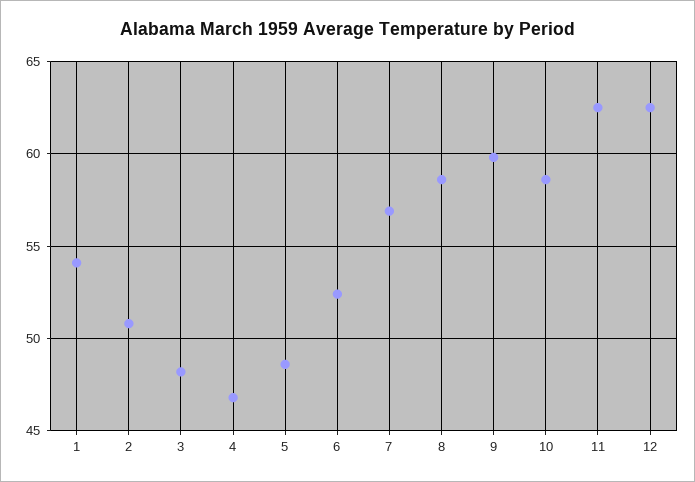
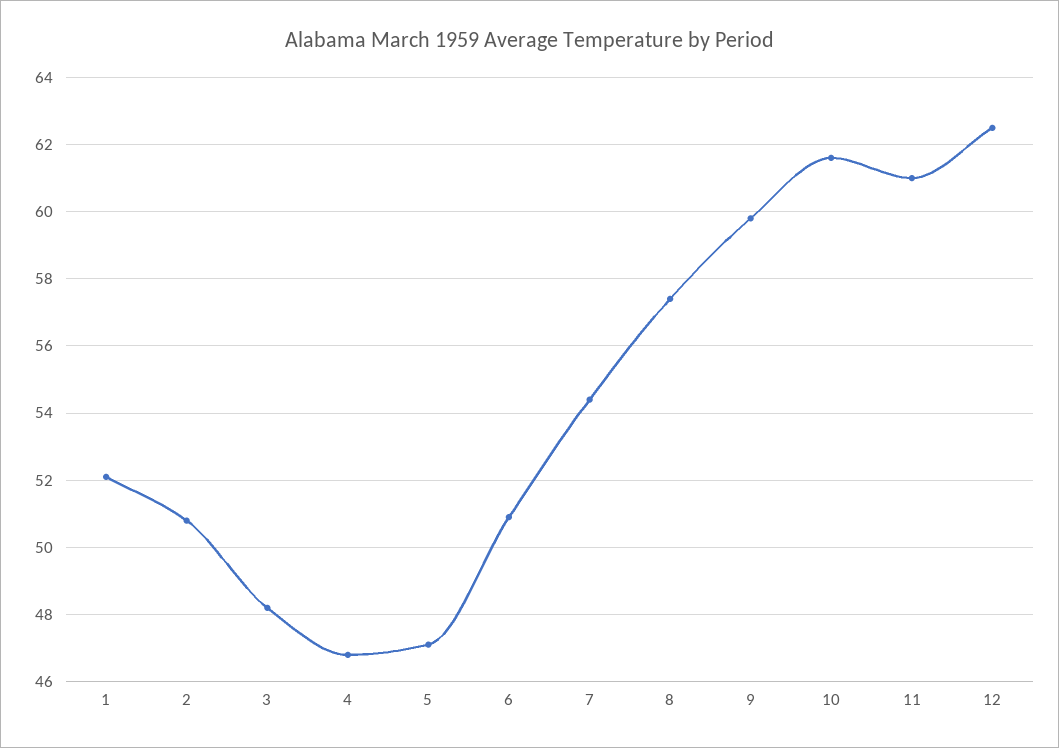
1: 54 -> 52
5: 48.5 -> 47
6: 52.5 -> 51
7: 57 -> 54.5
8: 58.5 -> 57.5
10: 58.5 -> 61.5
11: 62.5 -> 61

